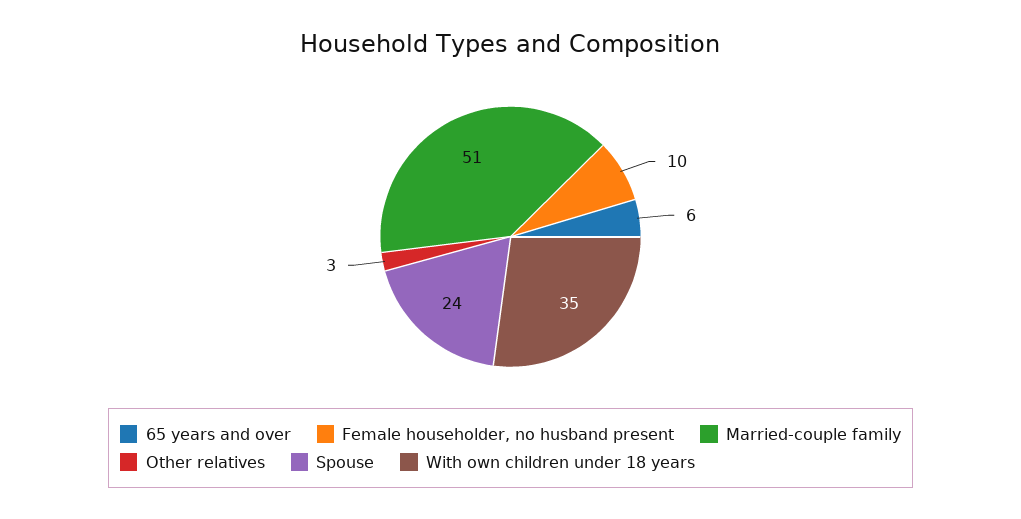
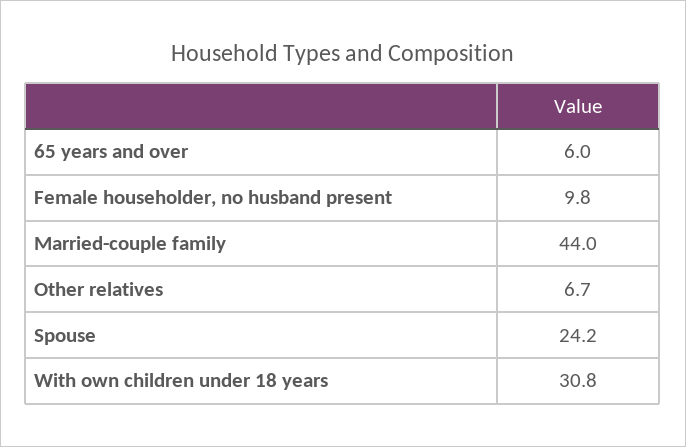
Married-couple family: 51 -> 44
Other relatives: 3 -> 6.7
With own children under 18 years: 35 -> 30.8

